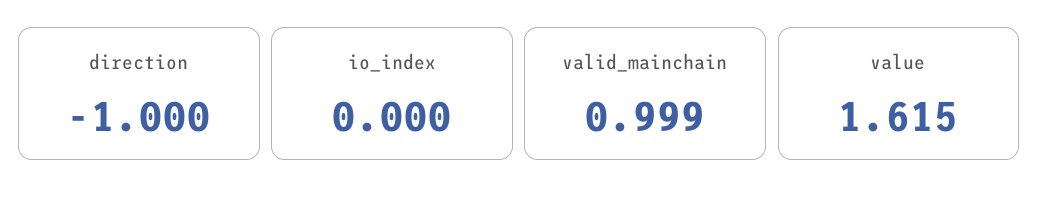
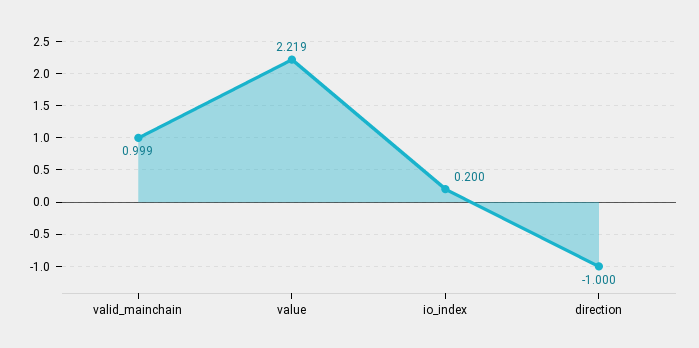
io_index: 0 -> 0.2
value: 1.615 -> 2.219

